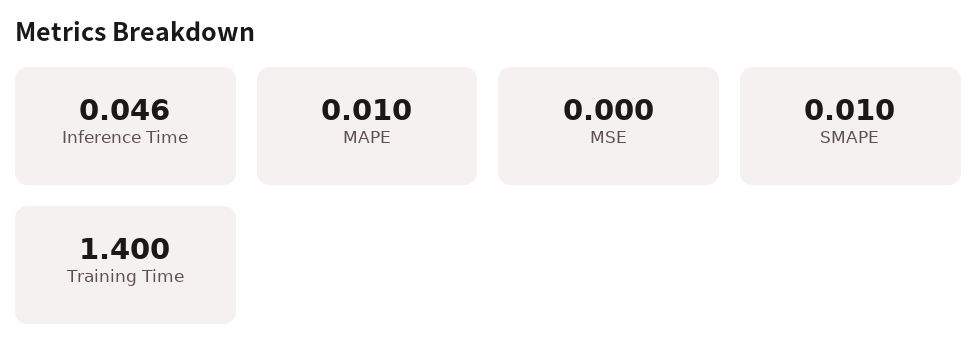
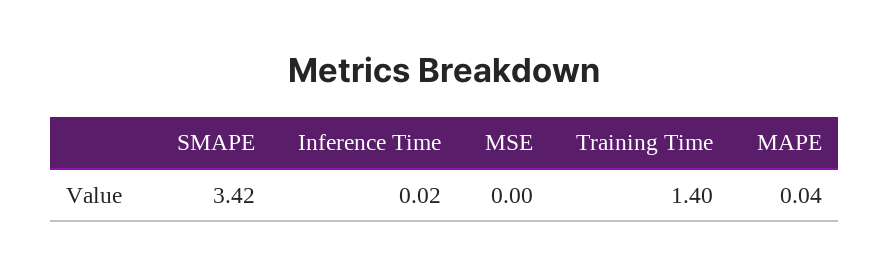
Inference Time: 0.046 -> 0.02
MAPE: 0.01 -> 0.04
SMAPE: 0.01 -> 3.42

